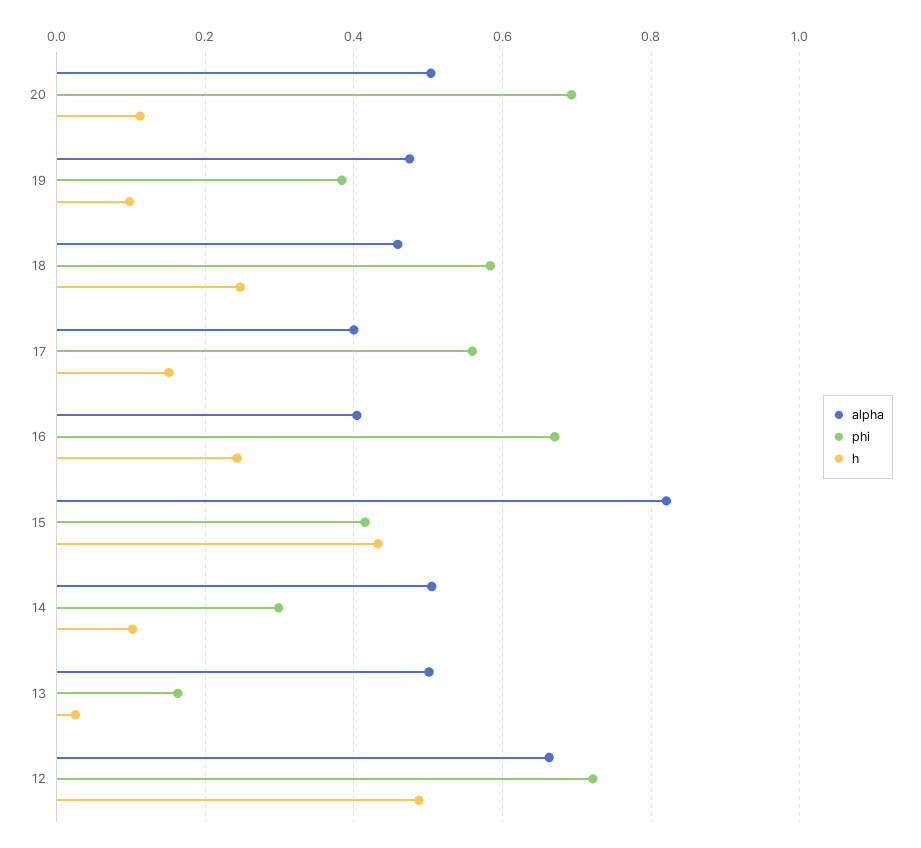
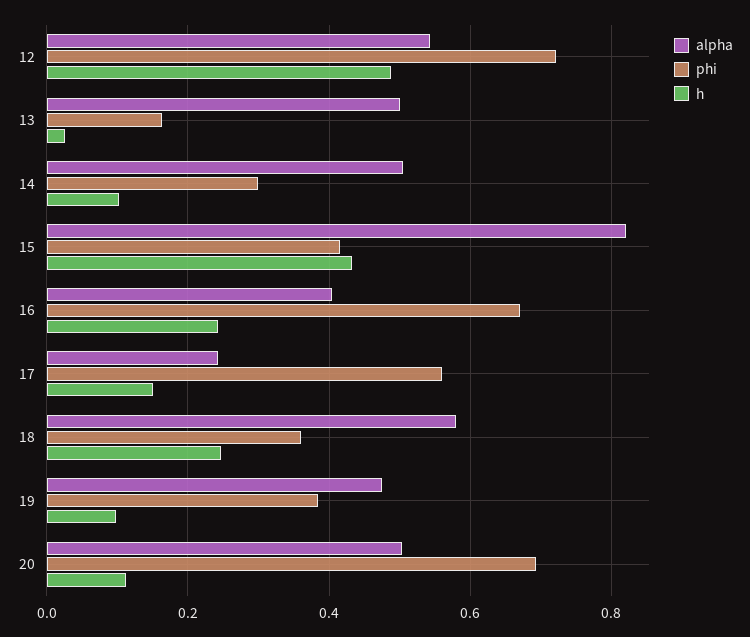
alpha, 18: 0.46 -> 0.58
phi, 18: 0.58 -> 0.36
alpha, 17: 0.4 -> 0.24
alpha, 12: 0.66 -> 0.54

